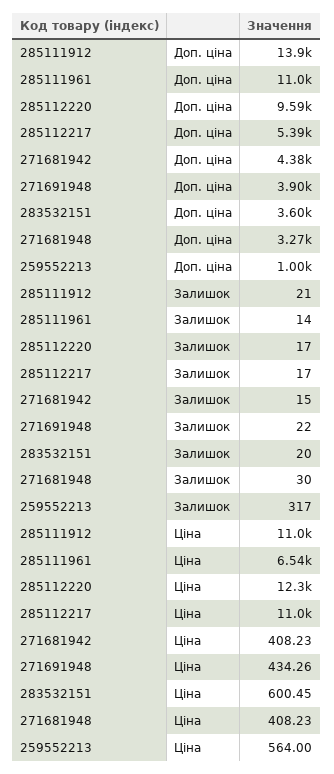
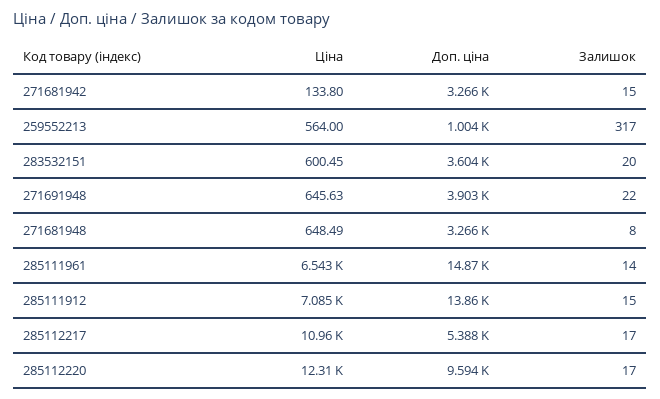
285111961, Доп. ціна: 11000 -> 14870
271681942, Доп. ціна: 4380 -> 3266
285111912, Залишок: 21 -> 15
271681948, Залишок: 30 -> 8
285111912, Ціна: 11000 -> 7085
271681942, Ціна: 408.23 -> 133.8
271691948, Ціна: 434.26 -> 645.63
271681948, Ціна: 408.23 -> 648.49

